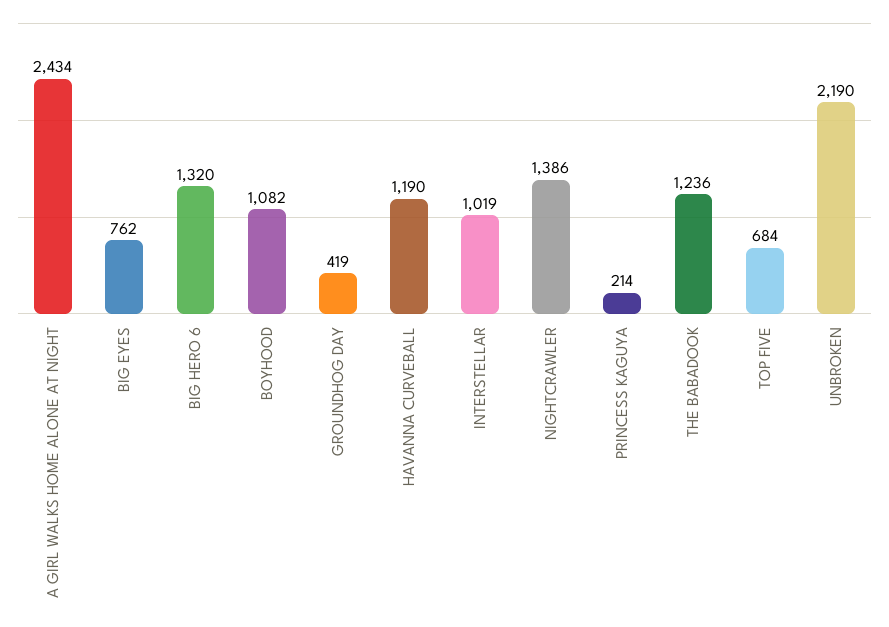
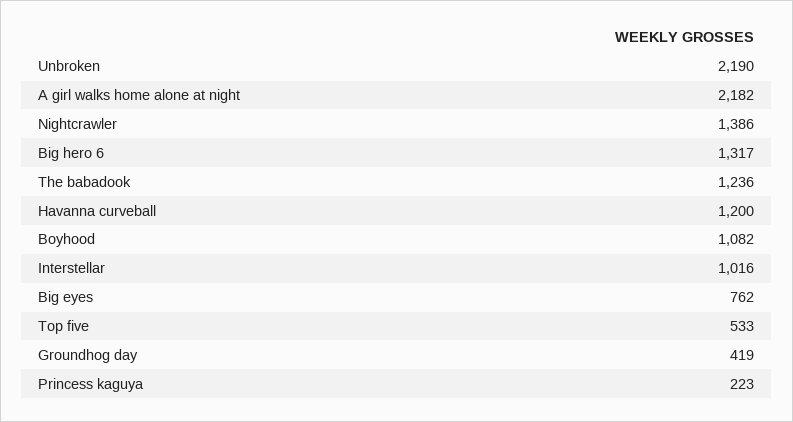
A GIRL WALKS HOME ALONE AT NIGHT: 2434 -> 2182
BIG HERO 6: 1320 -> 1317
HAVANNA CURVEBALL: 1190 -> 1200
INTERSTELLAR: 1019 -> 1016
PRINCESS KAGUYA: 214 -> 223
TOP FIVE: 684 -> 533

